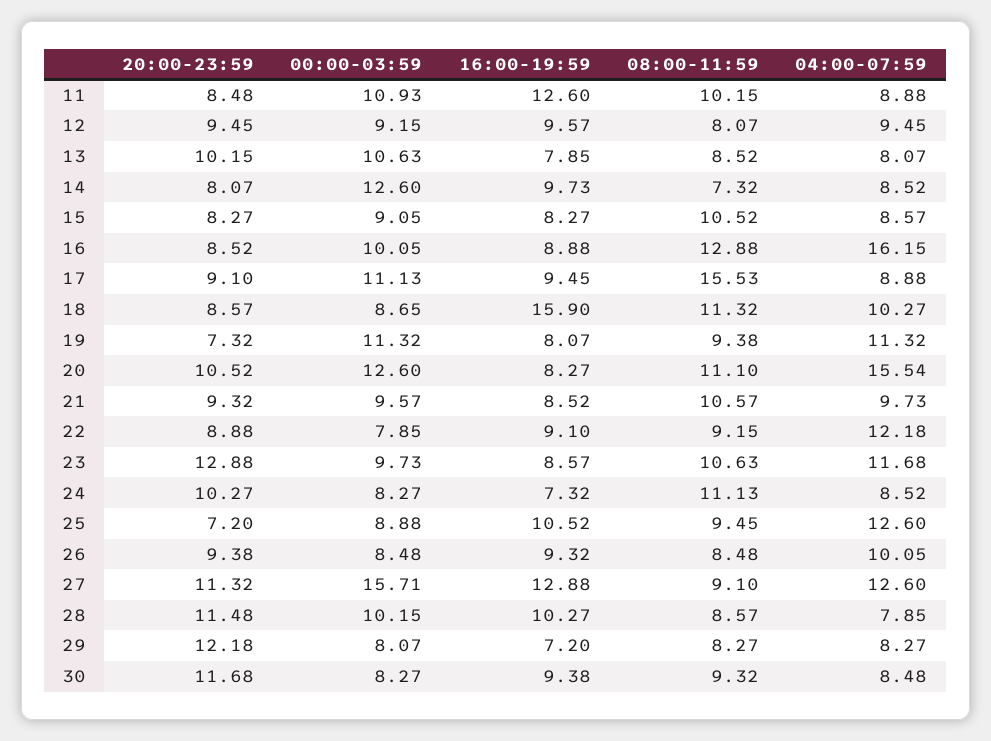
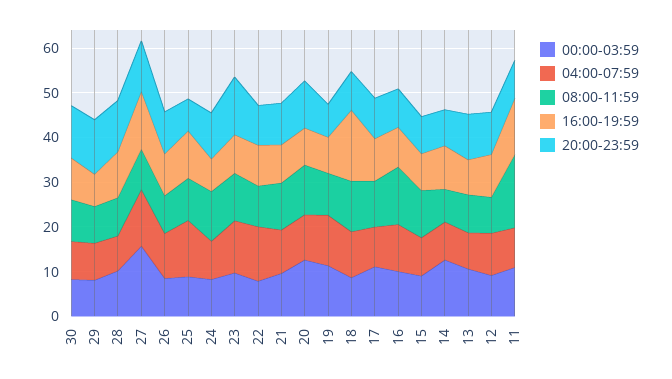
08:00-11:59, 11: 10.15 -> 16
04:00-07:59, 16: 16.15 -> 10
08:00-11:59, 17: 15.53 -> 10
04:00-07:59, 20: 15.54 -> 10

